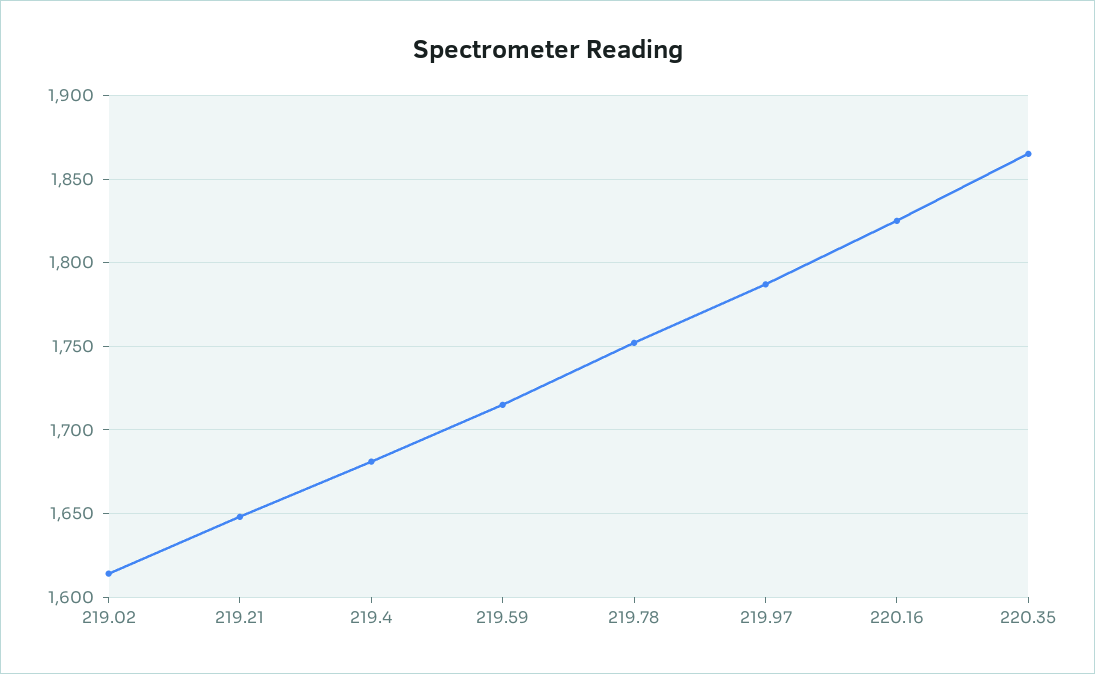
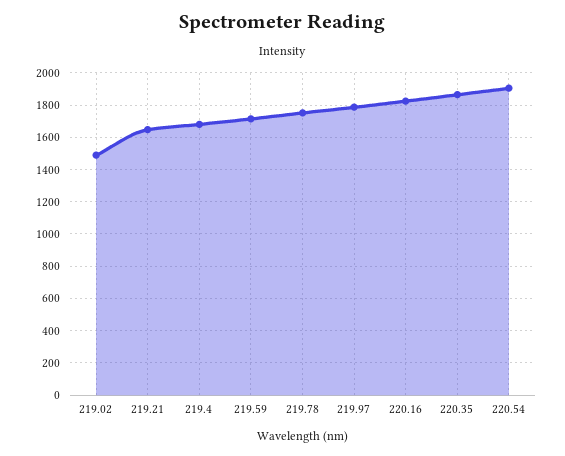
219.02: 1615 -> 1500
220.54: none -> 1900

